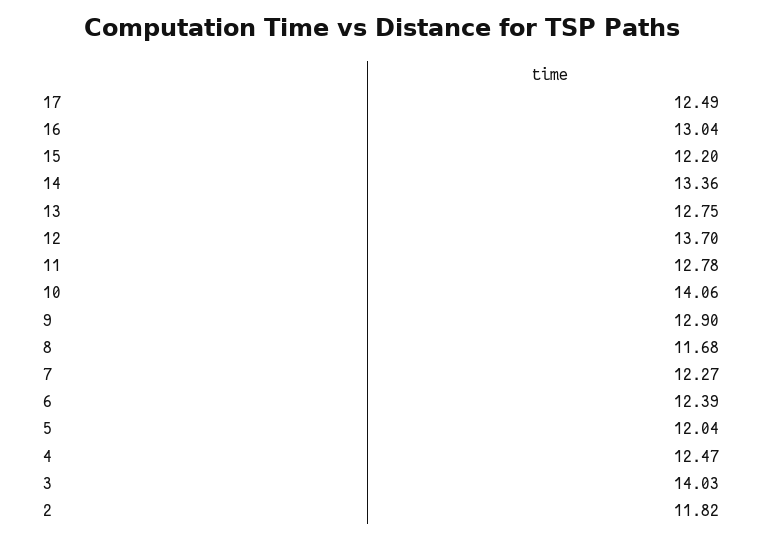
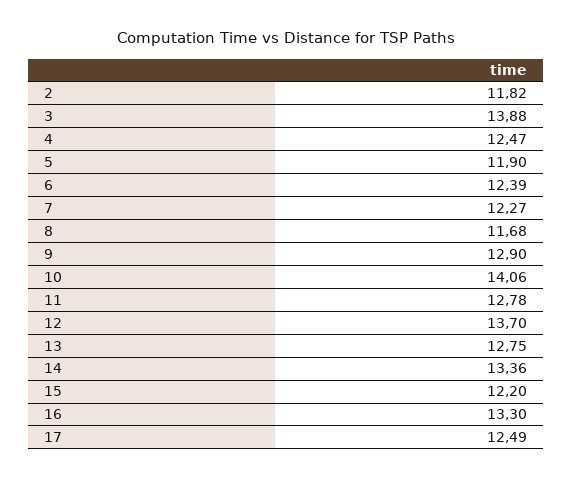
16: 13.04 -> 13.3
5: 12.04 -> 11.9
3: 14.03 -> 13.88

